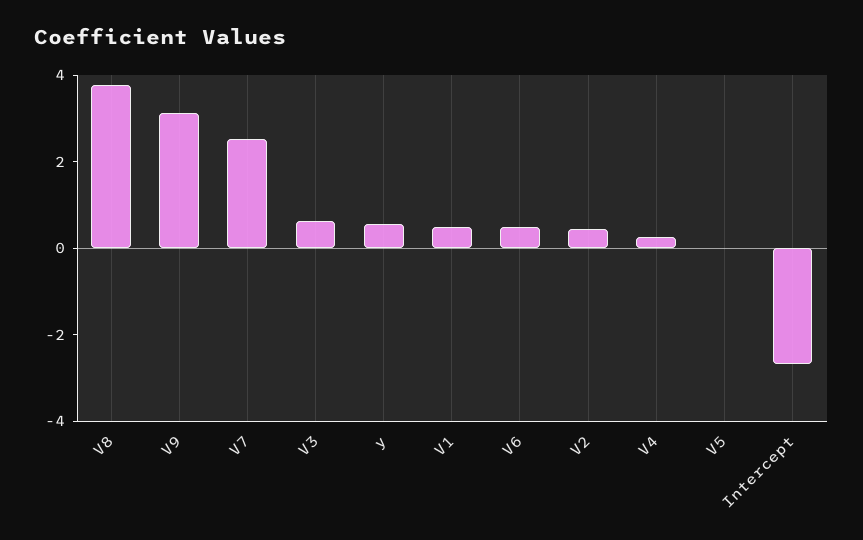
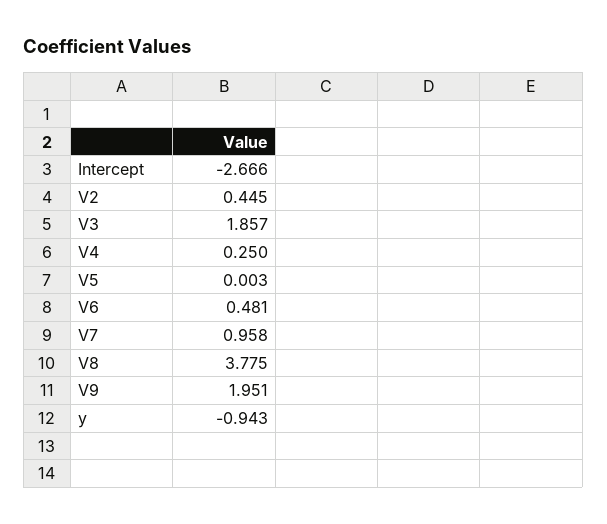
V9: 3 -> 1.951
V7: 2.5 -> 0.958
V3: 0.5 -> 1.857
y: 0.5 -> -0.943
V1: 0.5 -> none

